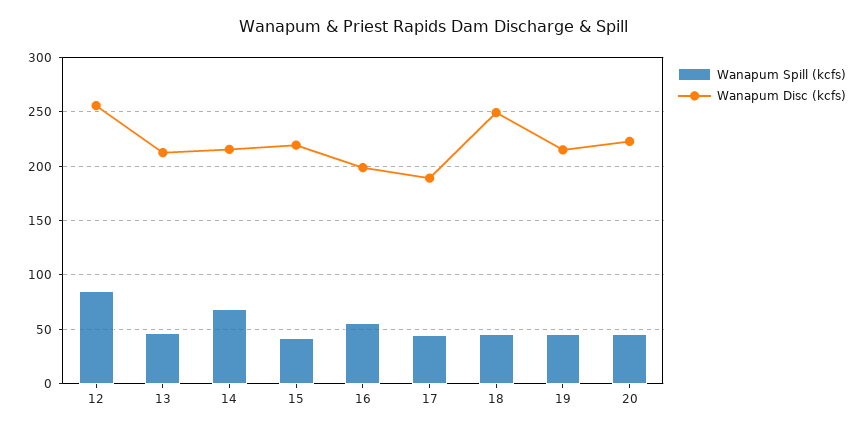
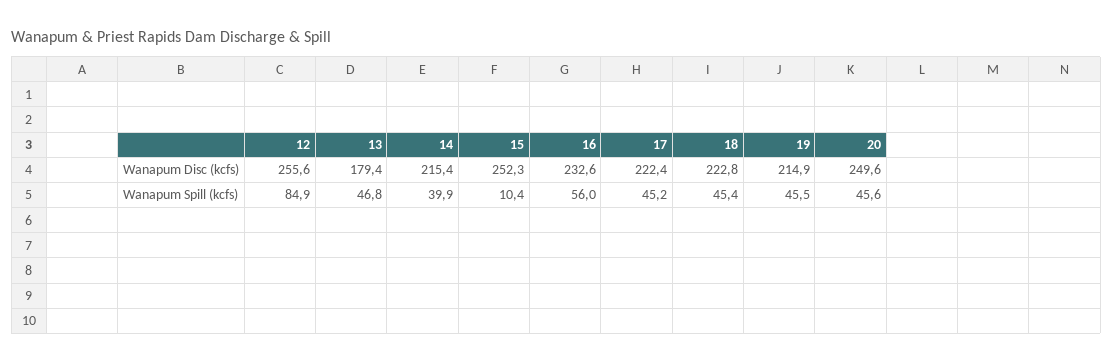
Wanapum Disc (kcfs), 13: 210 -> 179.4
Wanapum Spill (kcfs), 14: 70 -> 39.9
Wanapum Spill (kcfs), 15: 40 -> 10.4
Wanapum Disc (kcfs), 15: 220 -> 252.3
Wanapum Disc (kcfs), 16: 200 -> 232.6
Wanapum Disc (kcfs), 17: 190 -> 222.4
Wanapum Disc (kcfs), 18: 250 -> 222.8
Wanapum Disc (kcfs), 20: 220 -> 249.6

